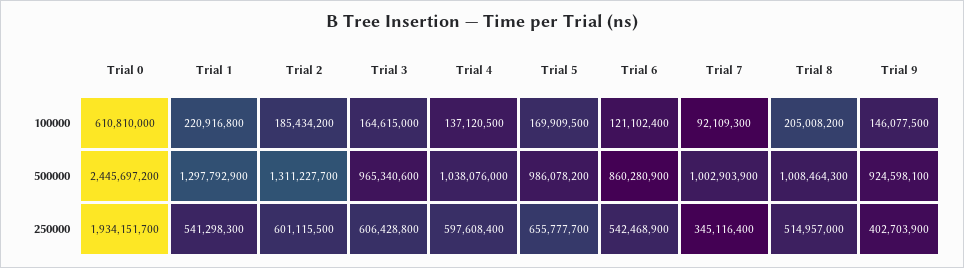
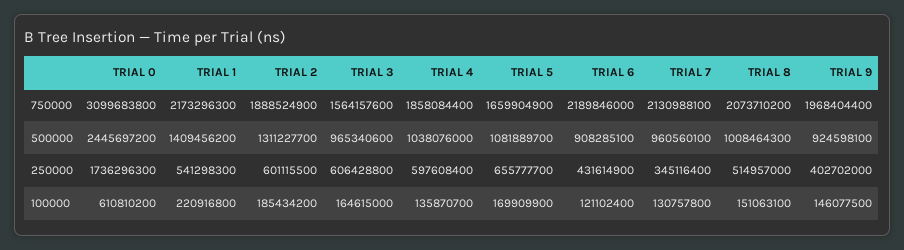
Trial 0, 100000: 610810000 -> 610810200
Trial 4, 100000: 137120500 -> 135870700
Trial 5, 100000: 169909500 -> 169909900
Trial 7, 100000: 92109300 -> 130757800
Trial 8, 100000: 205008200 -> 151063100
Trial 1, 500000: 1297792900 -> 1409456200
Trial 5, 500000: 986078200 -> 1081889700
Trial 6, 500000: 860280900 -> 908285100
Trial 7, 500000: 1002903900 -> 960560100
Trial 0, 250000: 1934151700 -> 1736296300
Trial 6, 250000: 542468900 -> 431614900
Trial 9, 250000: 402703900 -> 402702000
Trial 0, 750000: none -> 3099683800
Trial 1, 750000: none -> 2173296300
Trial 2, 750000: none -> 1888524900
Trial 3, 750000: none -> 1564157600
Trial 4, 750000: none -> 1858084400
Trial 5, 750000: none -> 1659904900
Trial 6, 750000: none -> 2189846000
Trial 7, 750000: none -> 2130988100
Trial 8, 750000: none -> 2073710200
Trial 9, 750000: none -> 1968404400

